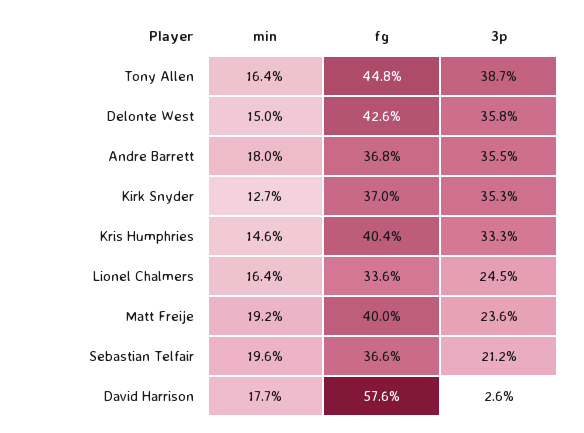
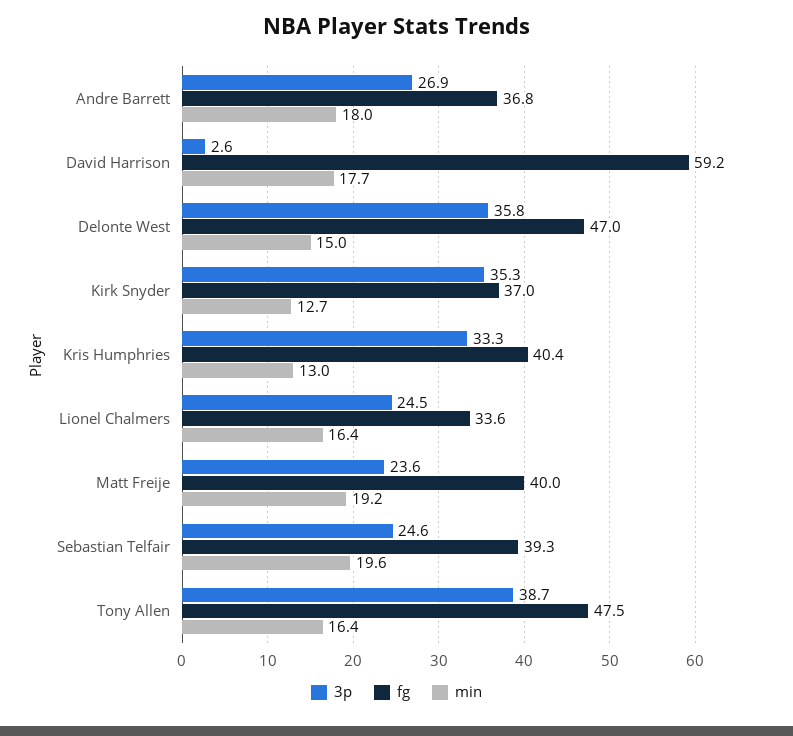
fg, Tony Allen: 44.8 -> 47.5
fg, Delonte West: 42.6 -> 47
3p, Andre Barrett: 35.5 -> 26.9
min, Kris Humphries: 14.6 -> 13
fg, Sebastian Telfair: 36.6 -> 39.3
3p, Sebastian Telfair: 21.2 -> 24.6
fg, David Harrison: 57.6 -> 59.2

